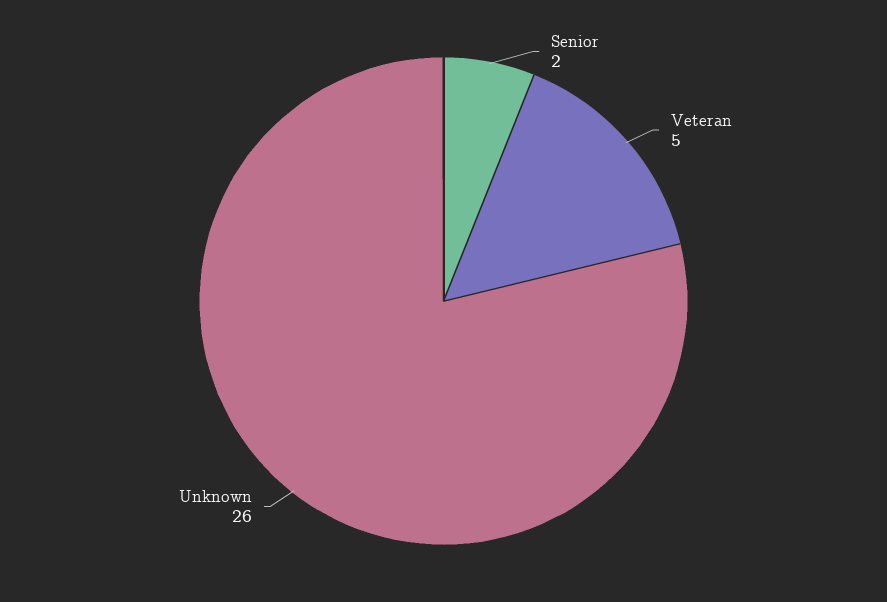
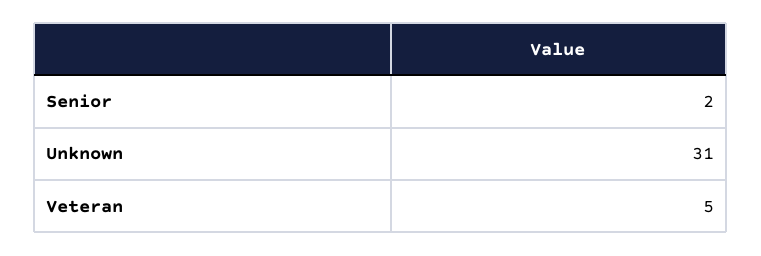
Unknown: 26 -> 31

